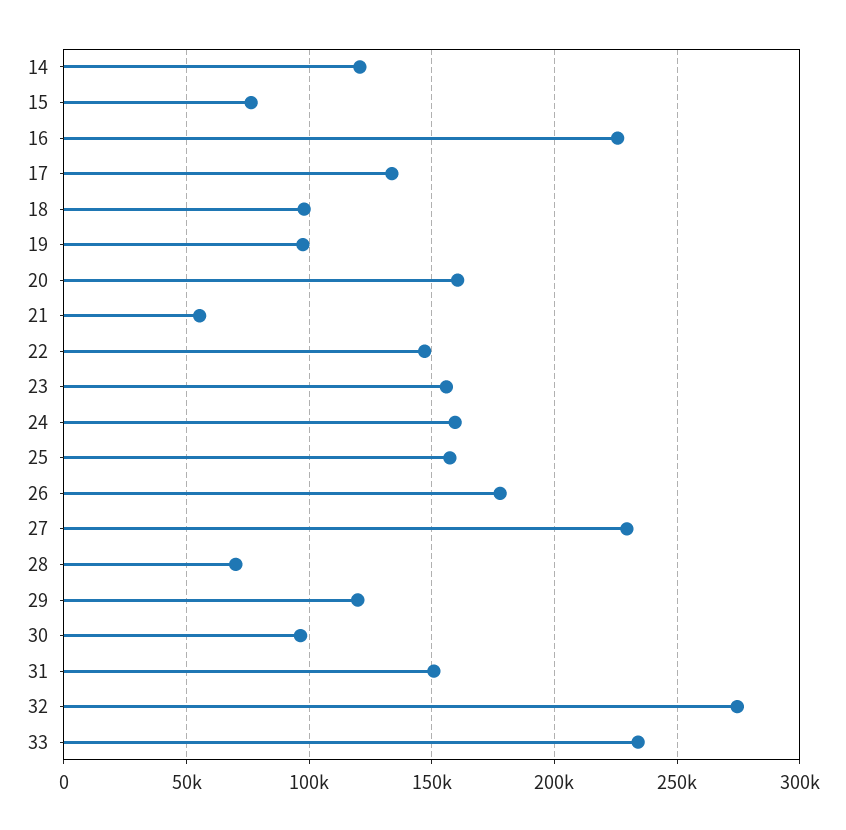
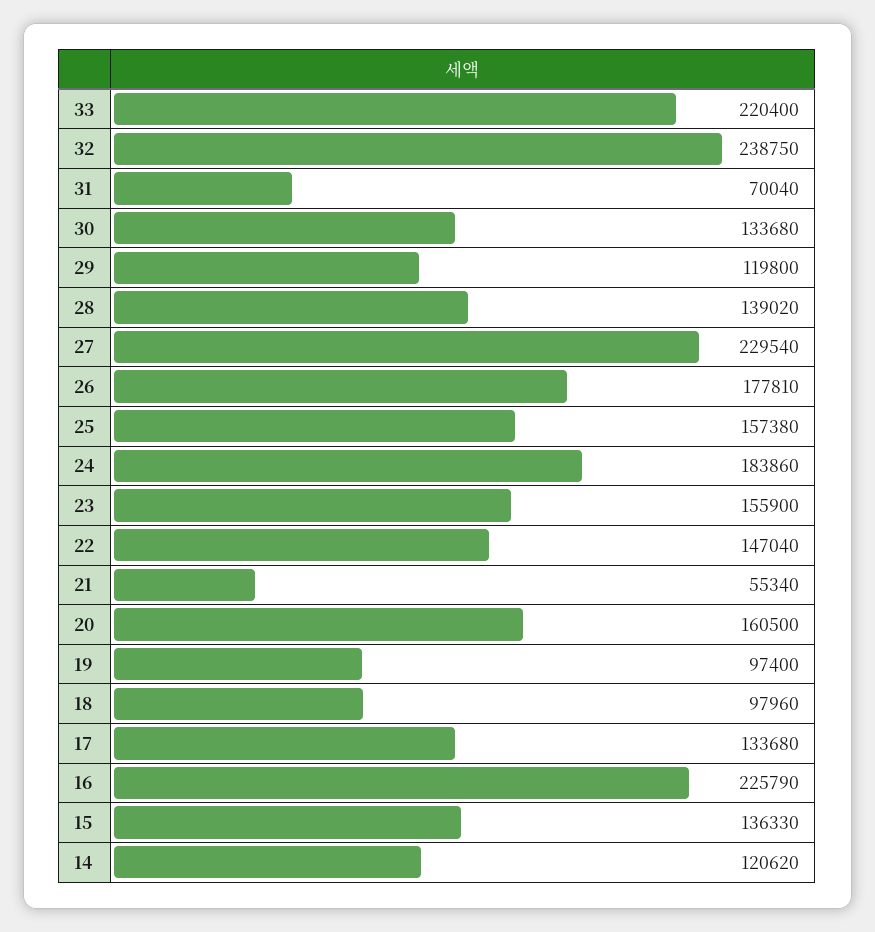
15: 75000 -> 136330
24: 160000 -> 183860
28: 70000 -> 139020
30: 95000 -> 133680
31: 150000 -> 70040
32: 275000 -> 238750
33: 235000 -> 220400

